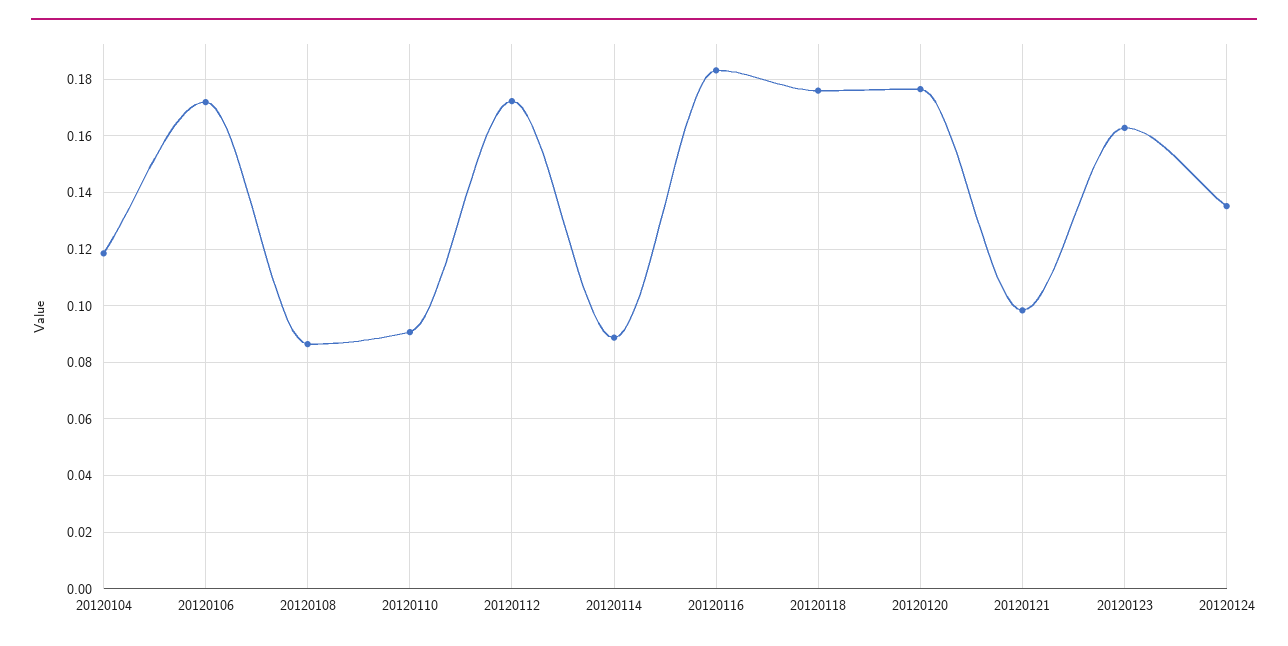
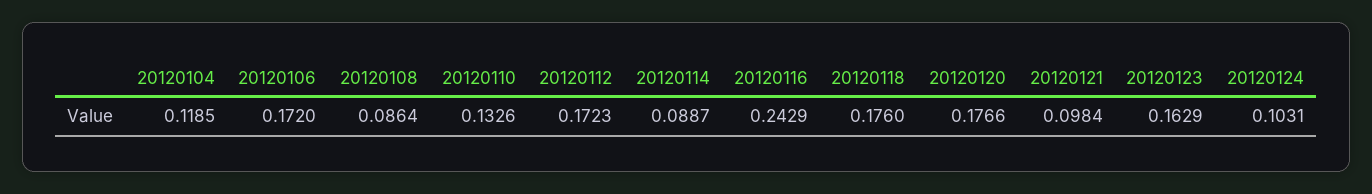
20120110: 0.09 -> 0.1326
20120116: 0.1825 -> 0.2429
20120124: 0.135 -> 0.1031

